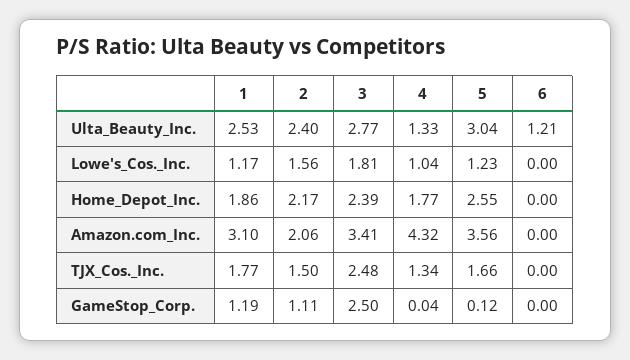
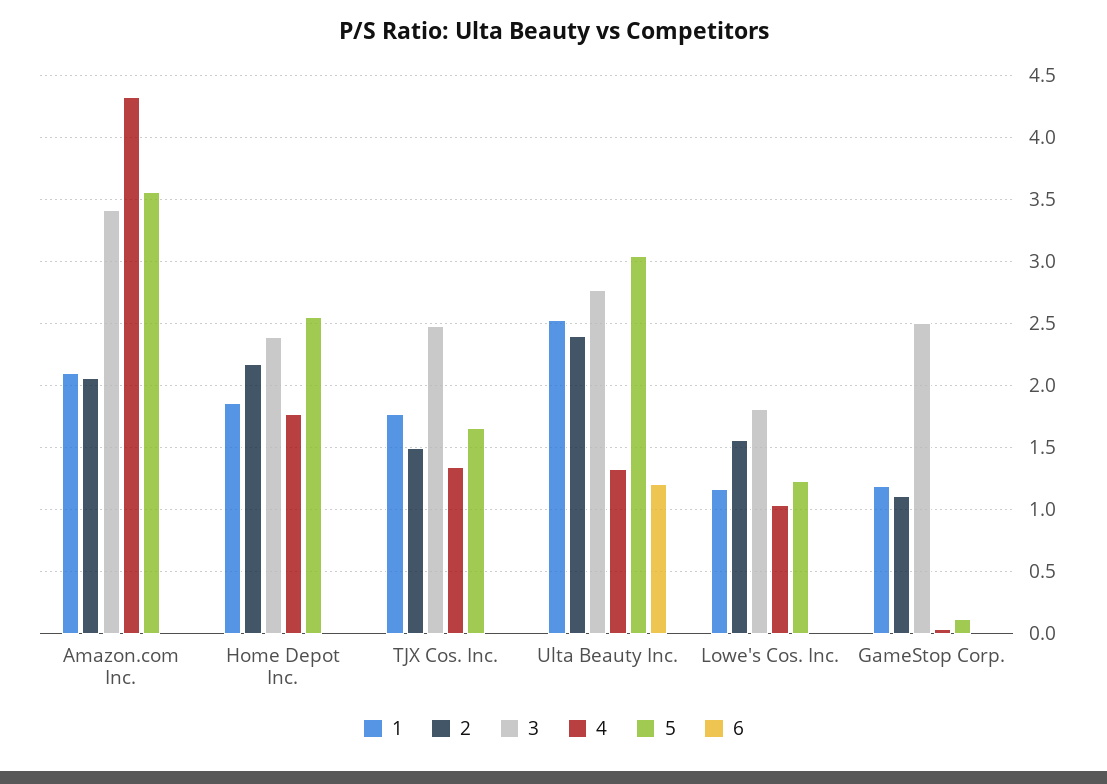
1, Amazon.com_Inc.: 3.1 -> 2.1

